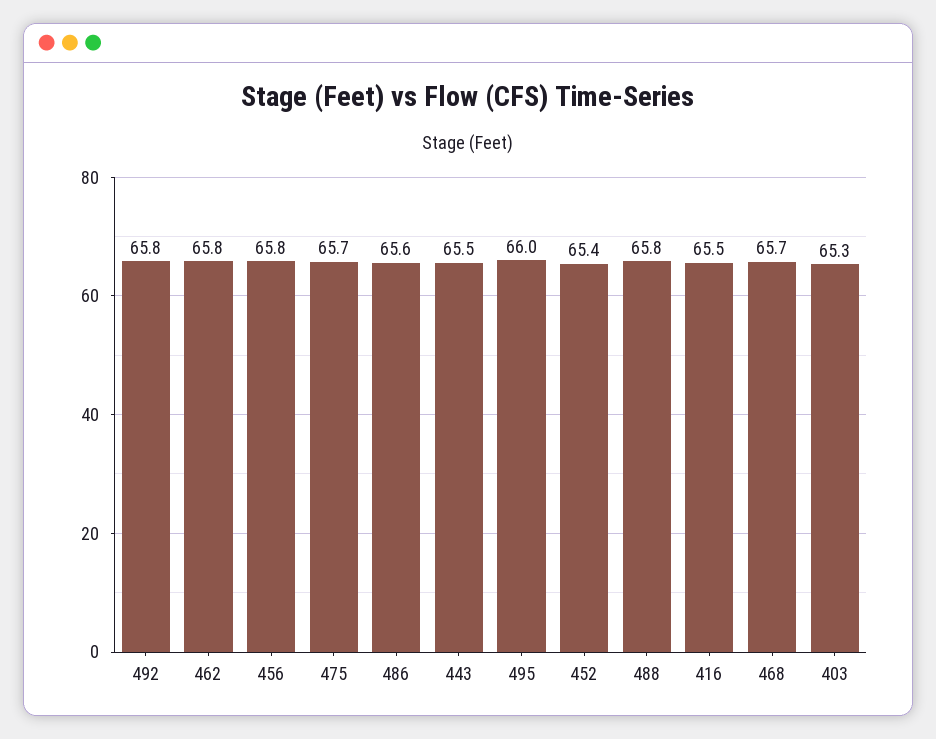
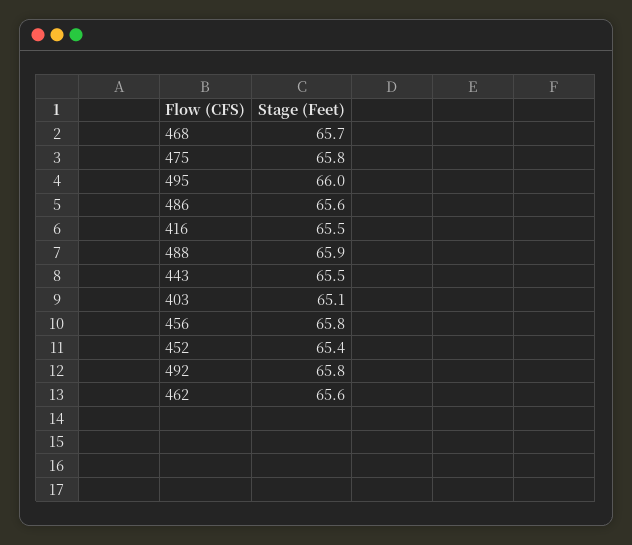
462: 65.8 -> 65.6
475: 65.7 -> 65.8
488: 65.8 -> 65.9
403: 65.3 -> 65.1

